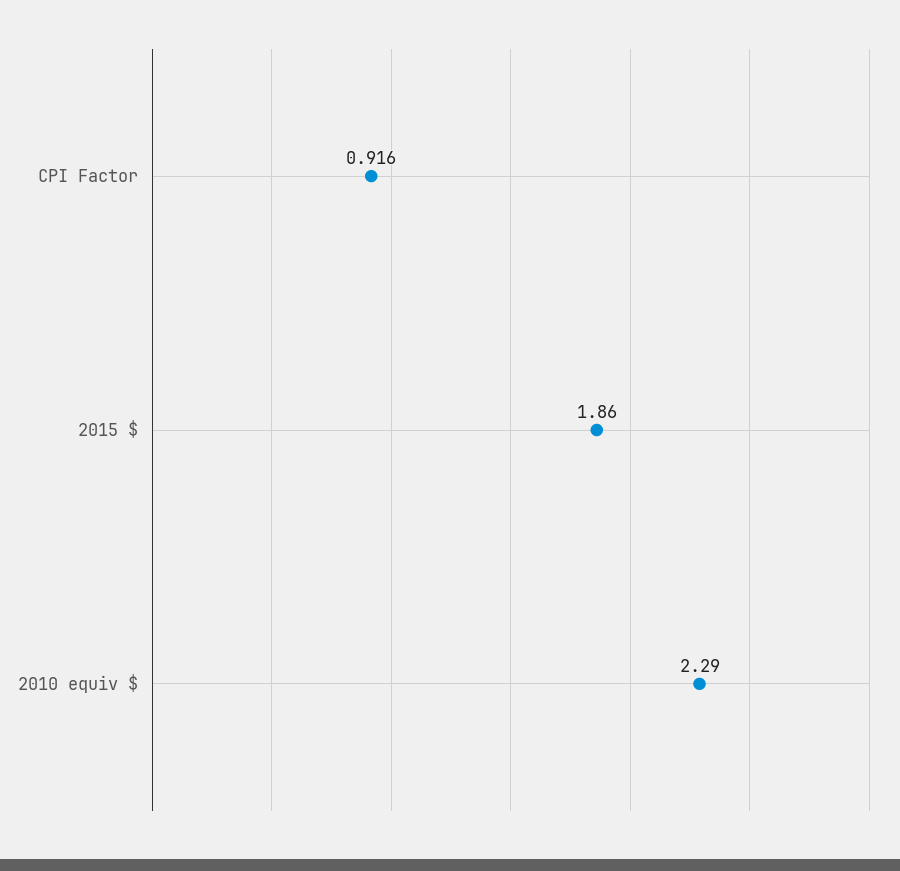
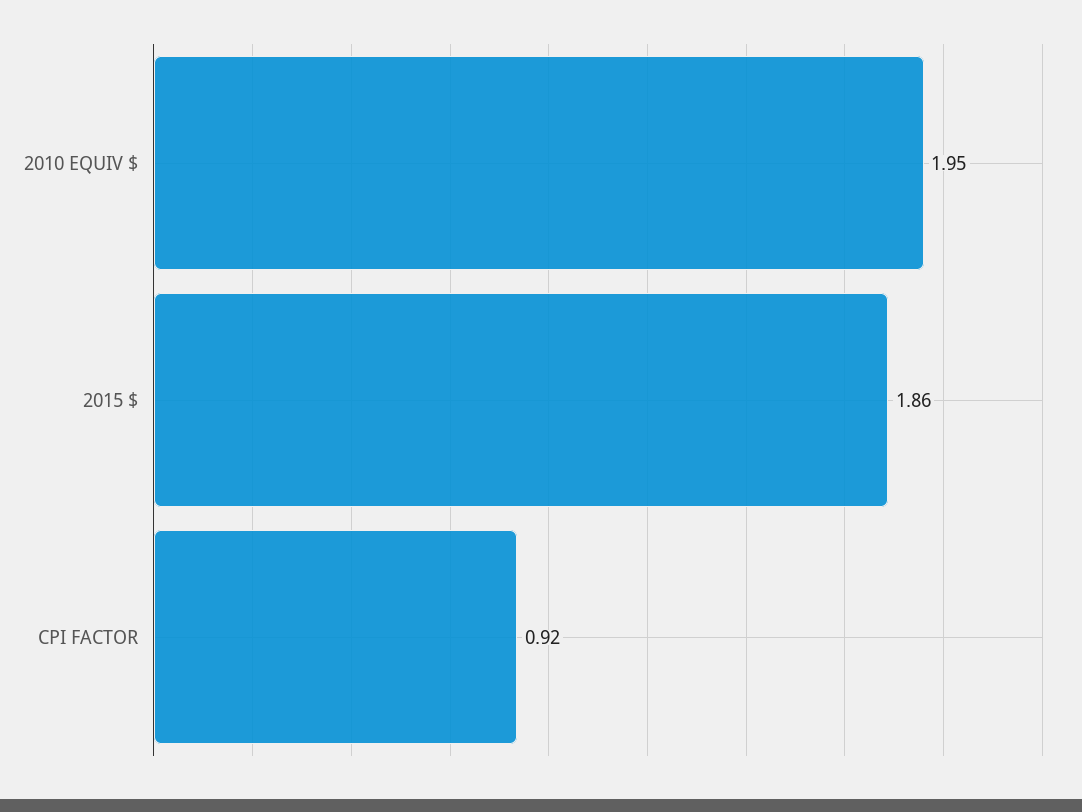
2010 equiv $: 2.29 -> 1.95

